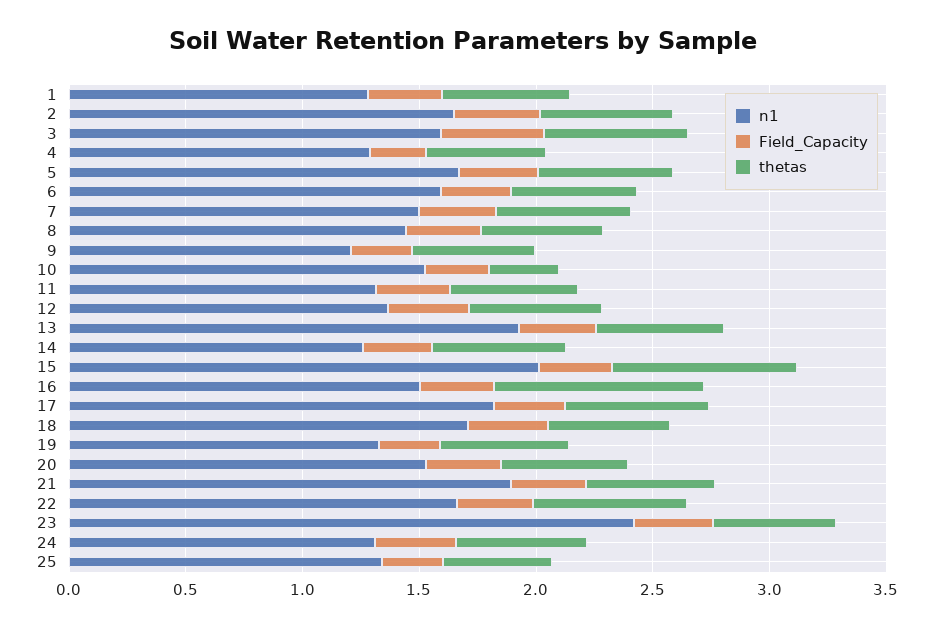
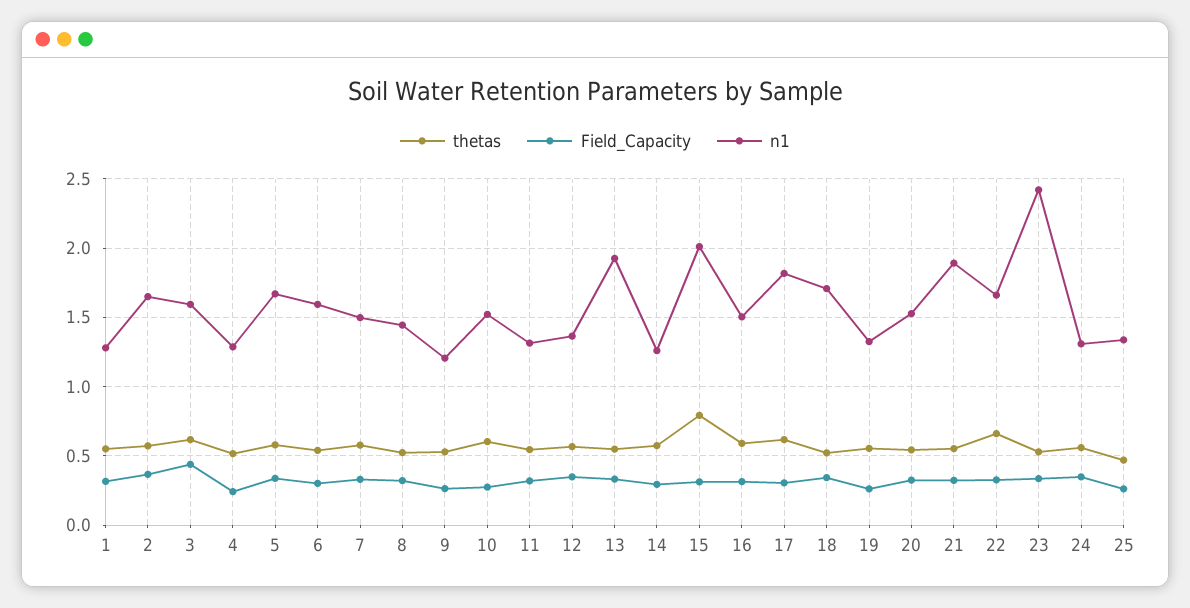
thetas, 10: 0.3 -> 0.6
thetas, 16: 0.9 -> 0.6

